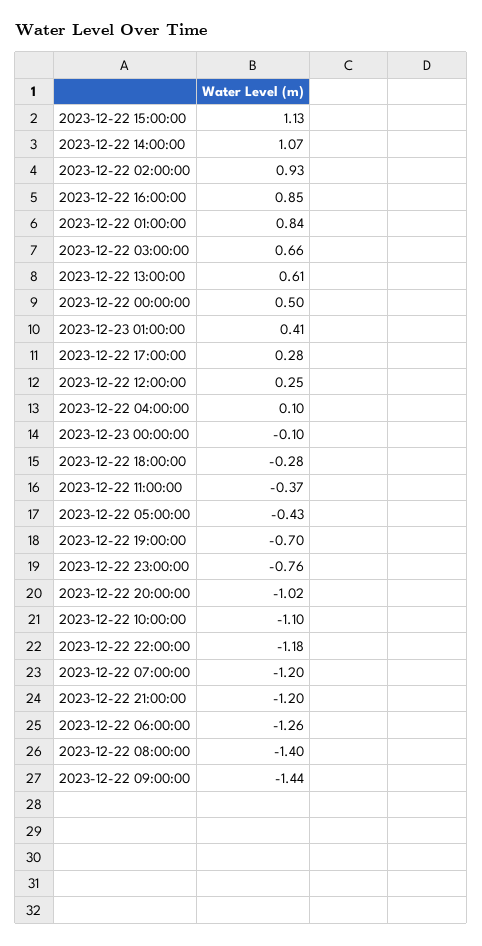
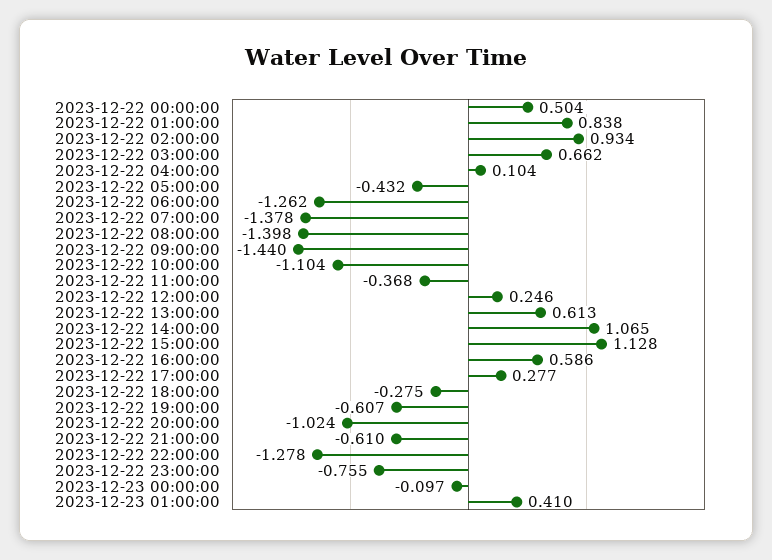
2023-12-22 16:00:00: 0.85 -> 0.586
2023-12-22 19:00:00: -0.7 -> -0.607
2023-12-22 22:00:00: -1.18 -> -1.278
2023-12-22 07:00:00: -1.2 -> -1.378
2023-12-22 21:00:00: -1.2 -> -0.61

